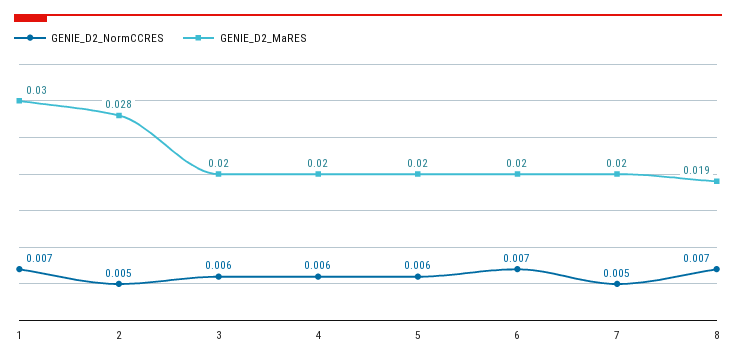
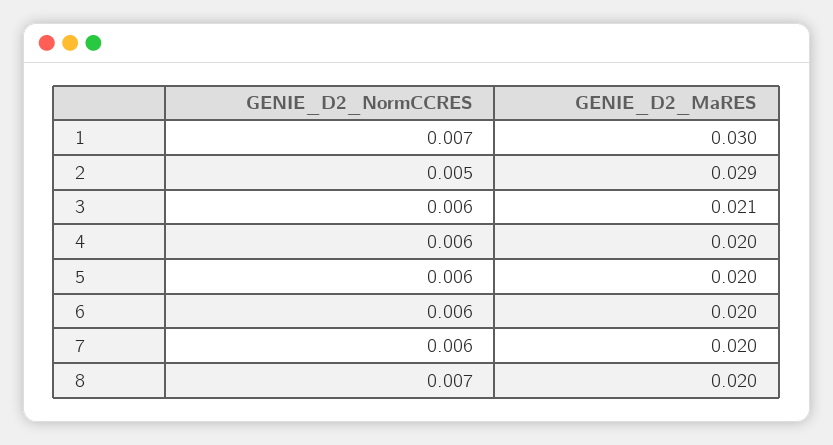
GENIE_D2_MaRES, 2: 0.028 -> 0.029
GENIE_D2_MaRES, 3: 0.02 -> 0.021
GENIE_D2_NormCCRES, 6: 0.007 -> 0.006
GENIE_D2_NormCCRES, 7: 0.005 -> 0.006
GENIE_D2_MaRES, 8: 0.019 -> 0.02

